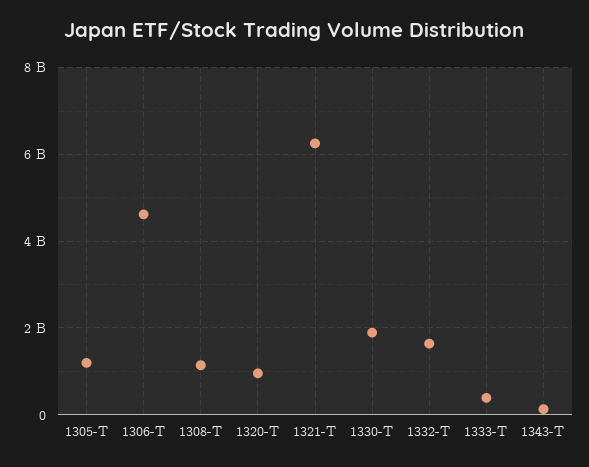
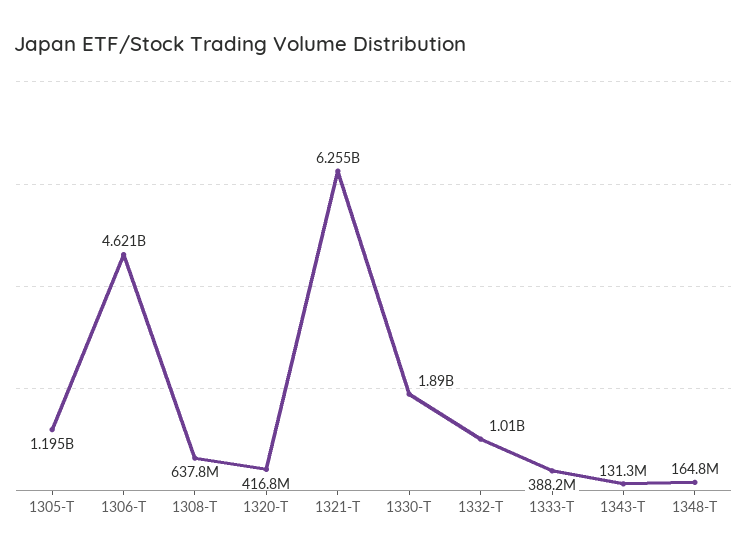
1308-T: 1200000000 -> 637800000
1320-T: 1000000000 -> 416800000
1332-T: 1600000000 -> 1010000000
1348-T: none -> 164800000

